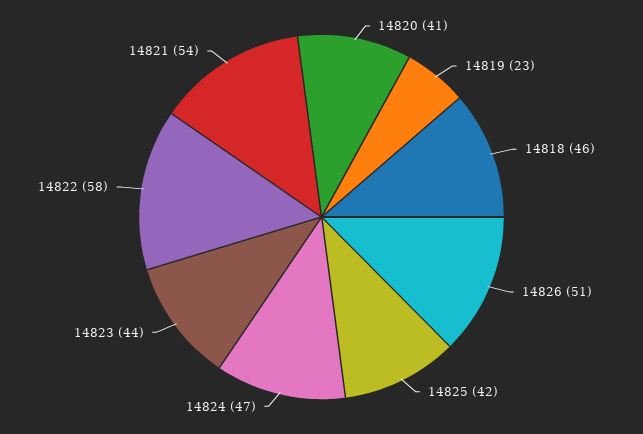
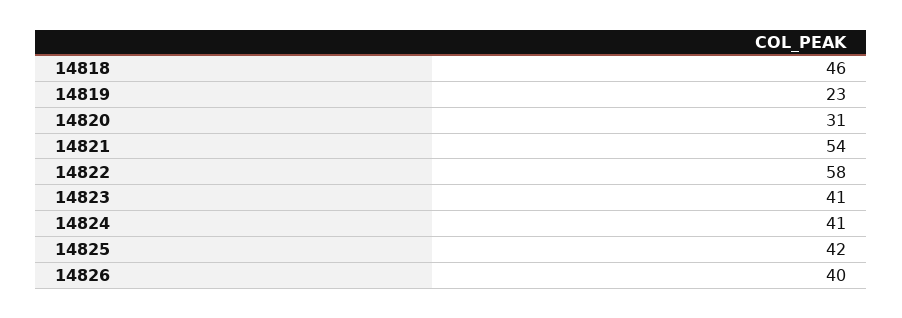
14820: 41 -> 31
14826: 51 -> 40
14824: 47 -> 41
14823: 44 -> 41

